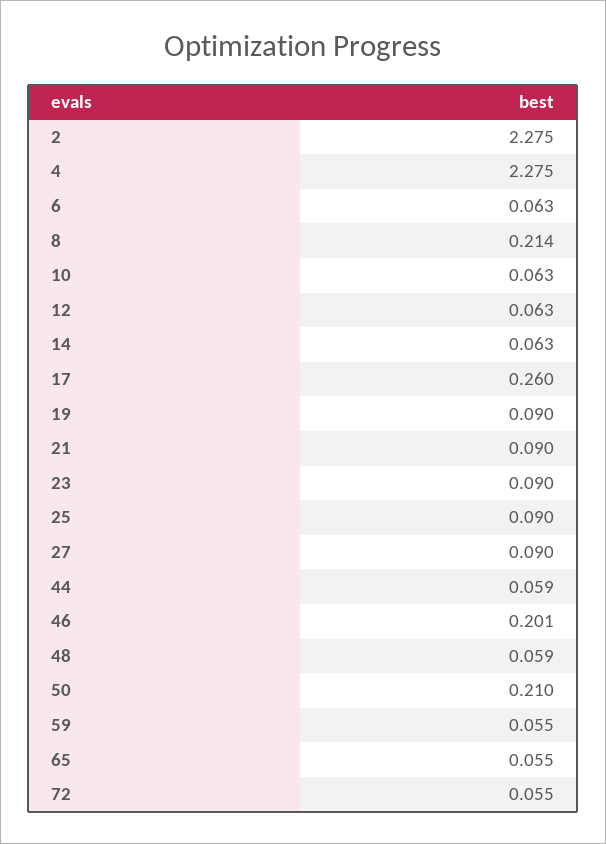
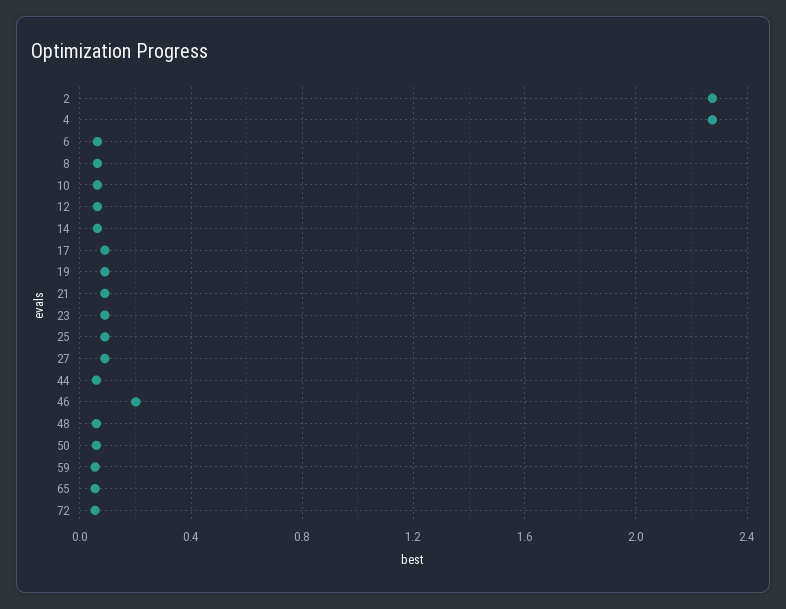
8: 0.214 -> 0.05
17: 0.26 -> 0.1
50: 0.21 -> 0.05

